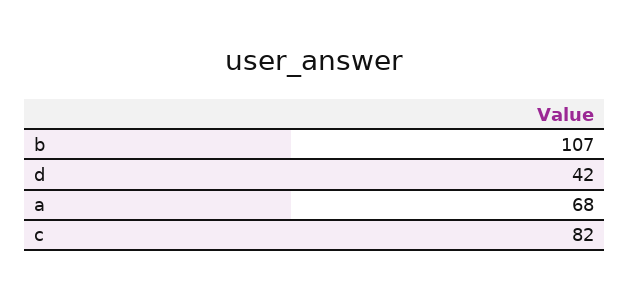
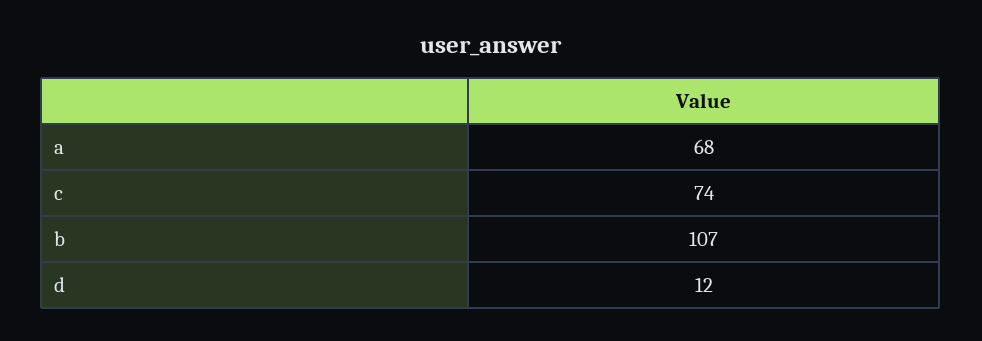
d: 42 -> 12
c: 82 -> 74

